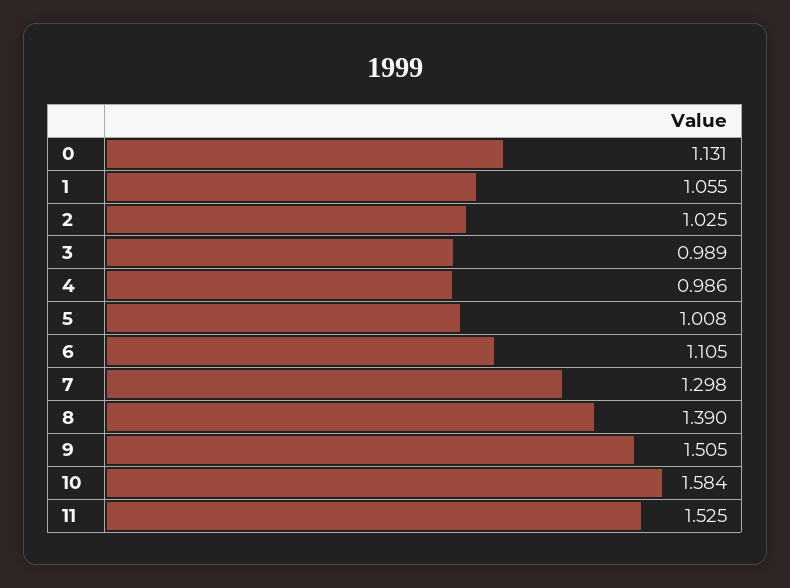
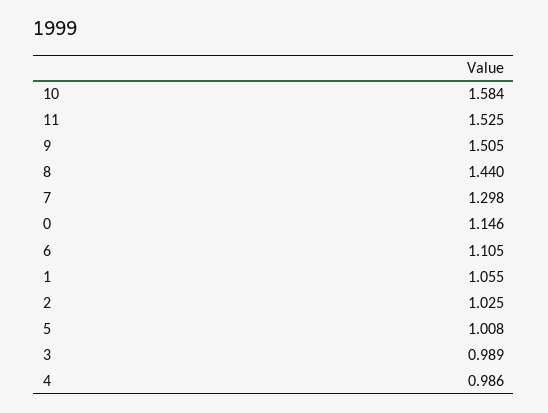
0: 1.131 -> 1.146
8: 1.39 -> 1.44

